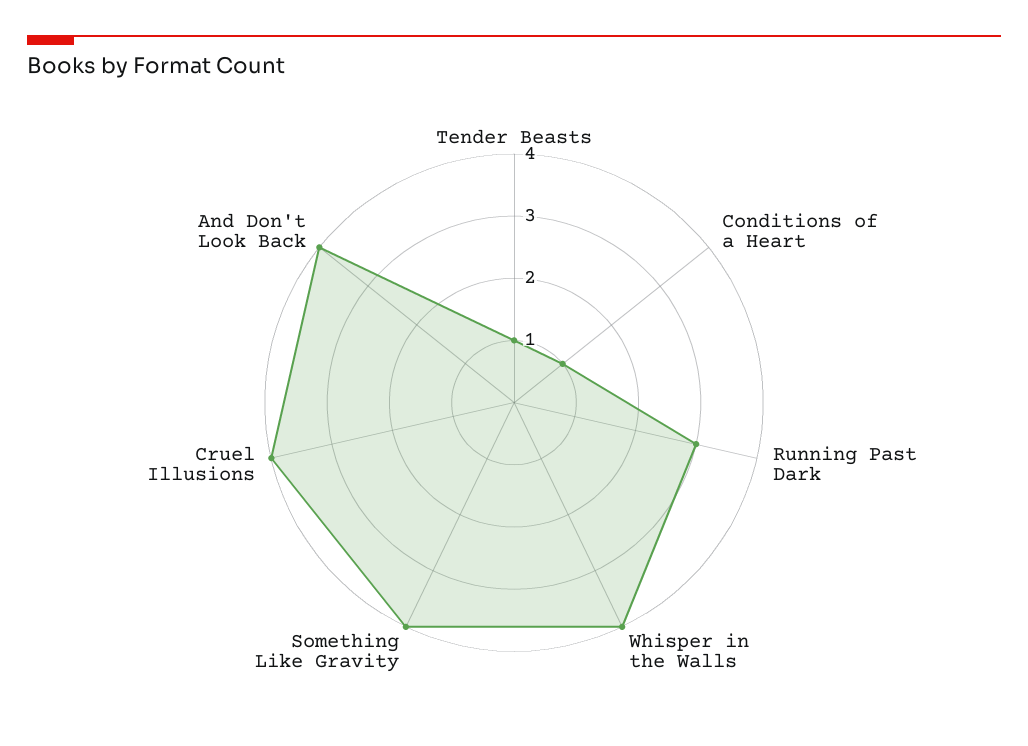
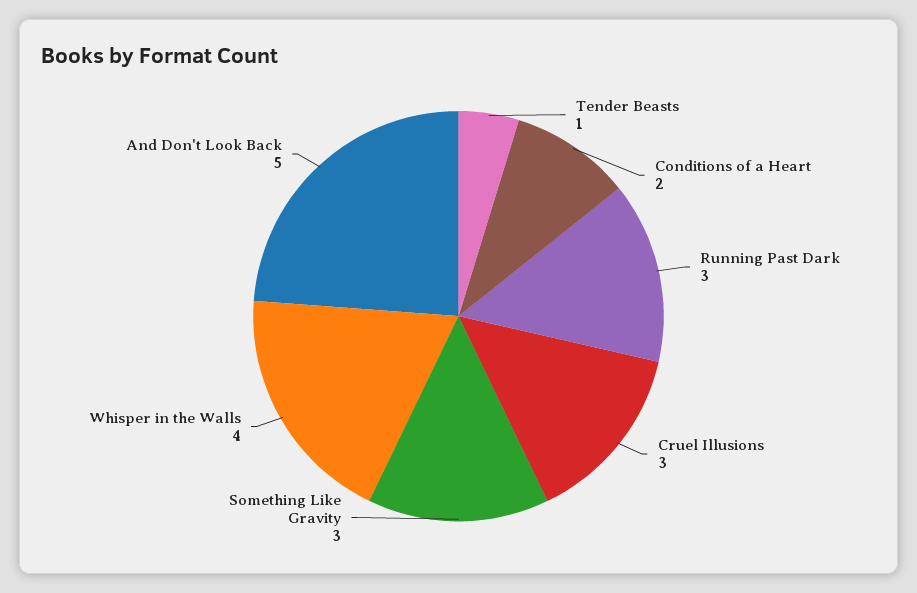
Conditions of a Heart: 1 -> 2
Something Like Gravity: 4 -> 3
Cruel Illusions: 4 -> 3
And Don't Look Back: 4 -> 5

